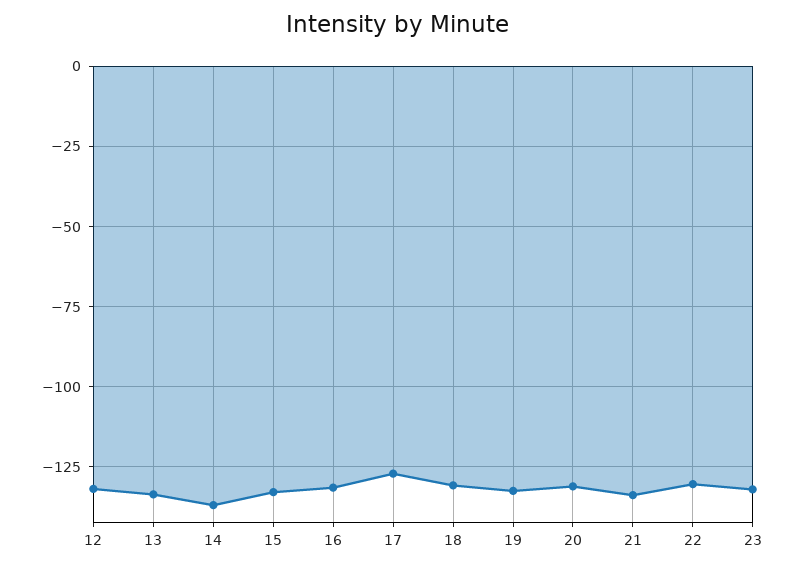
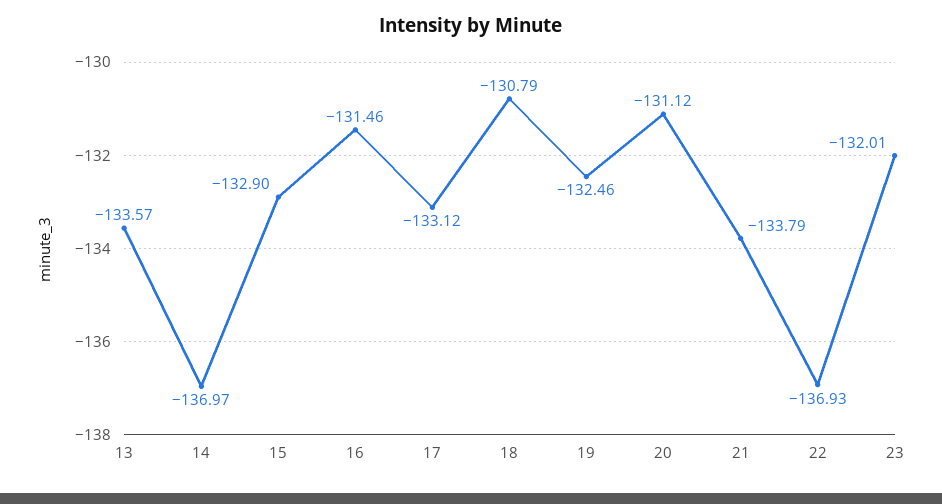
12: -132.5 -> none
17: -127.5 -> -133.12
22: -130 -> -136.93

